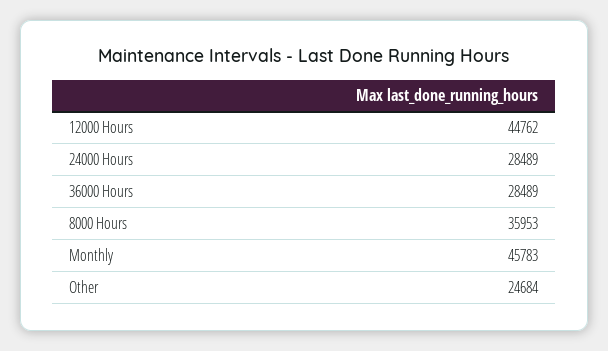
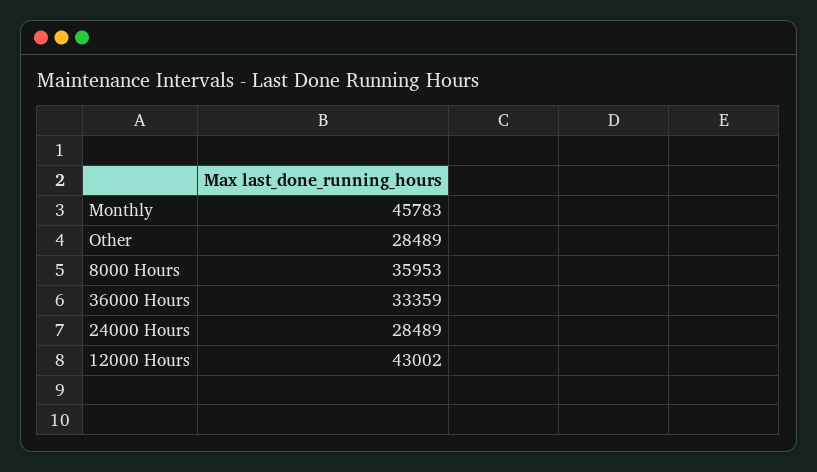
12000 Hours: 44762 -> 43002
36000 Hours: 28489 -> 33359
Other: 24684 -> 28489

